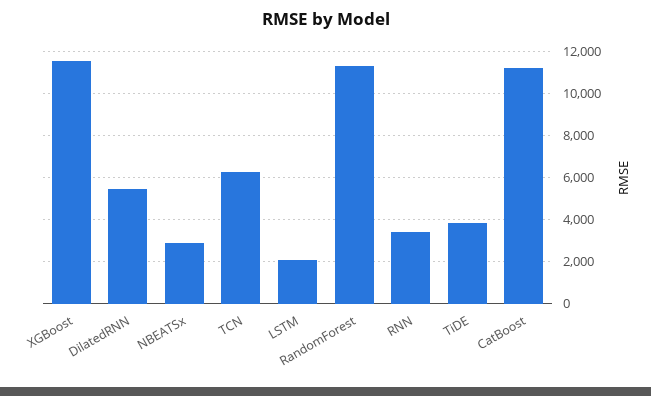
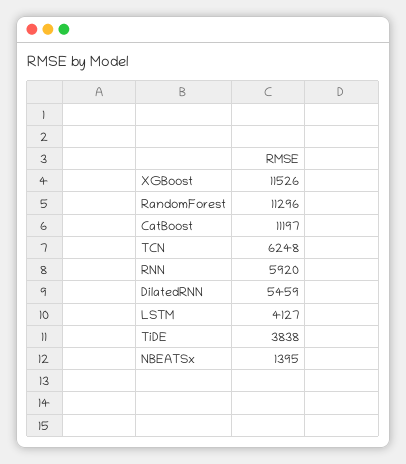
NBEATSx: 3000 -> 1395
LSTM: 2000 -> 4127
RNN: 3500 -> 5920

